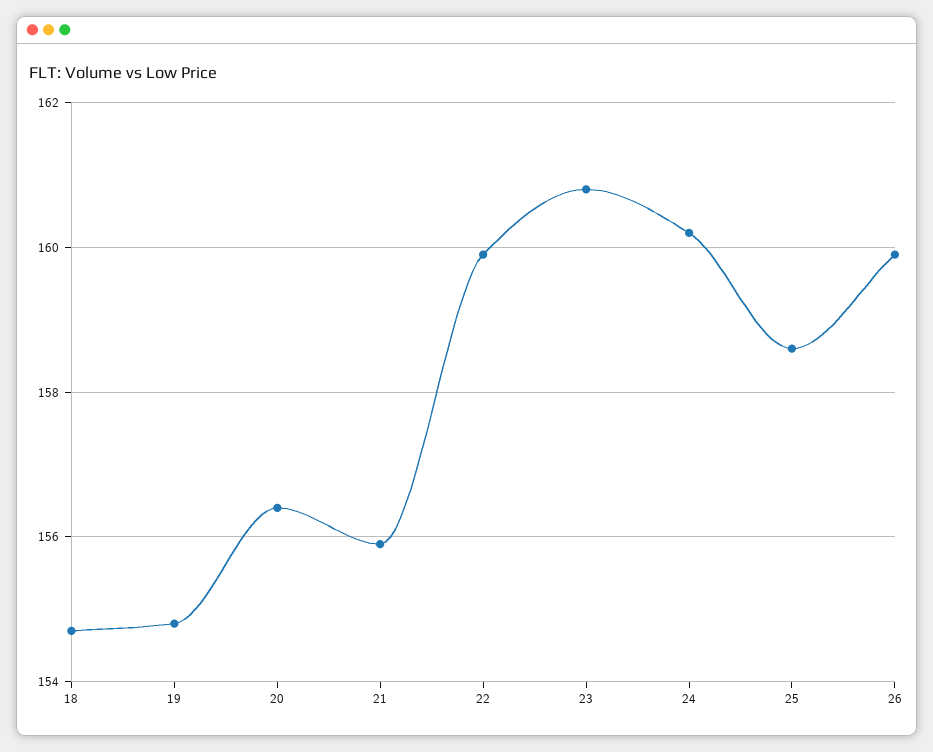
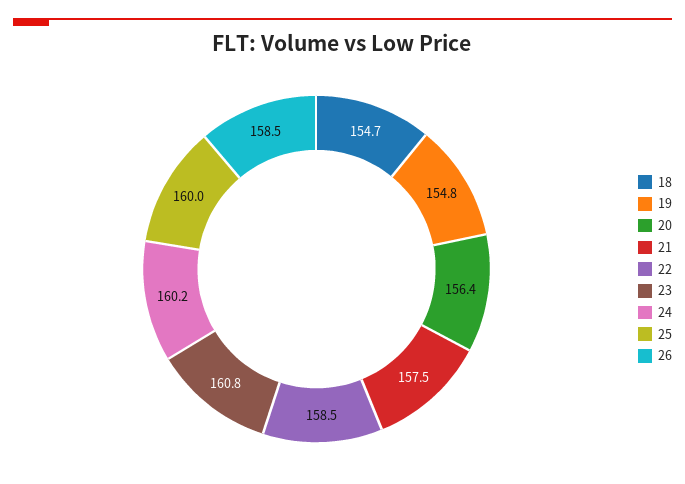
21: 156 -> 157.5
22: 160 -> 158.5
25: 158.5 -> 160
26: 160 -> 158.5

